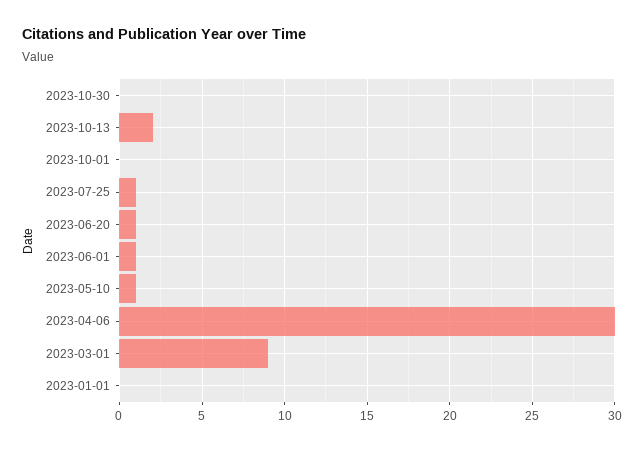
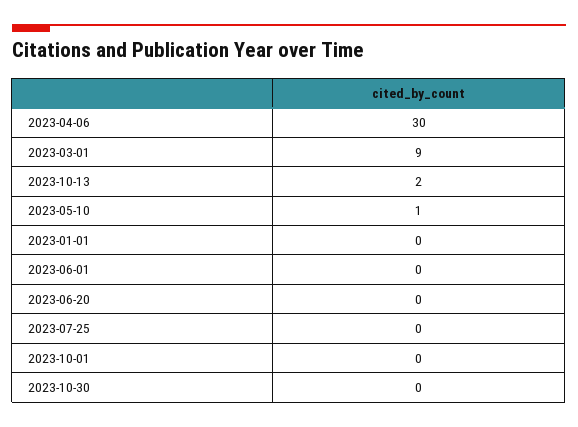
2023-07-25: 1 -> 0
2023-06-20: 1 -> 0
2023-06-01: 1 -> 0

